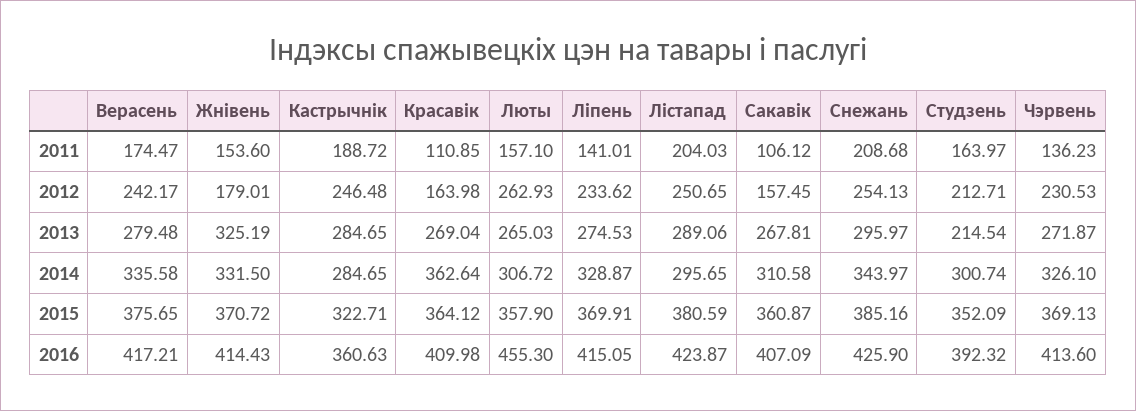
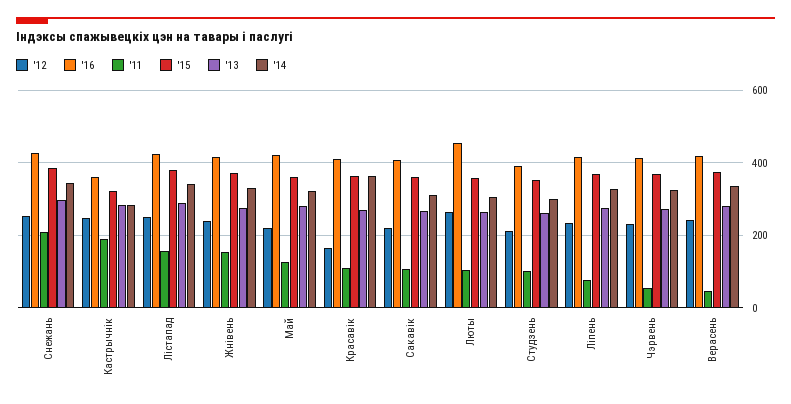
2011, Верасень: 174.47 -> 40
2011, Люты: 157.1 -> 100
2011, Ліпень: 141.01 -> 80
2011, Лістапад: 204.03 -> 160
2011, Студзень: 163.97 -> 100
2011, Чэрвень: 136.23 -> 60
2012, Жнівень: 179.01 -> 240
2012, Сакавік: 157.45 -> 220
2013, Жнівень: 325.19 -> 280
2013, Студзень: 214.54 -> 260
2014, Лістапад: 295.65 -> 340
2012, Май: none -> 220
2016, Май: none -> 420
2011, Май: none -> 120
2015, Май: none -> 360
2013, Май: none -> 280
2014, Май: none -> 320

